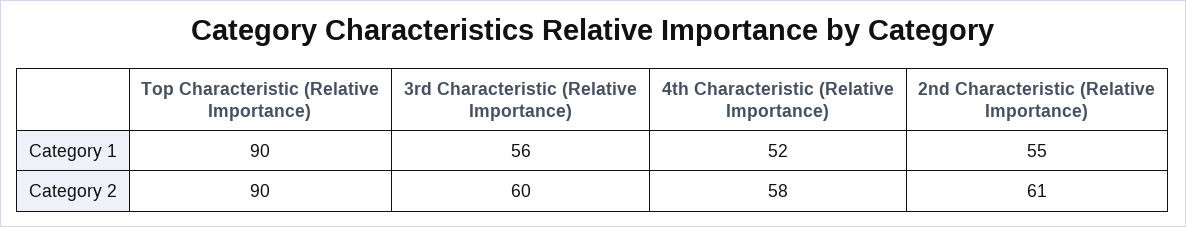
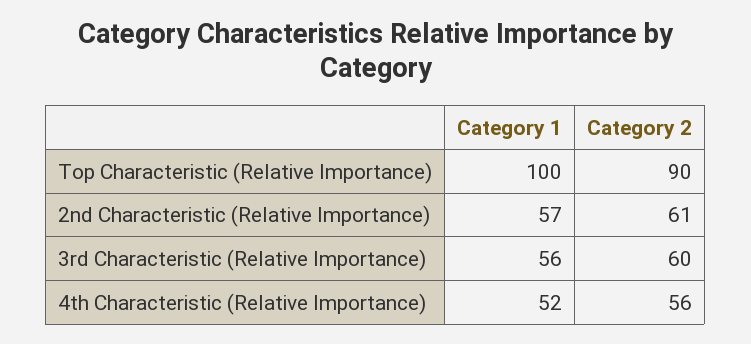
Top Characteristic (Relative Importance), Category 1: 90 -> 100
2nd Characteristic (Relative Importance), Category 1: 55 -> 57
4th Characteristic (Relative Importance), Category 2: 58 -> 56

